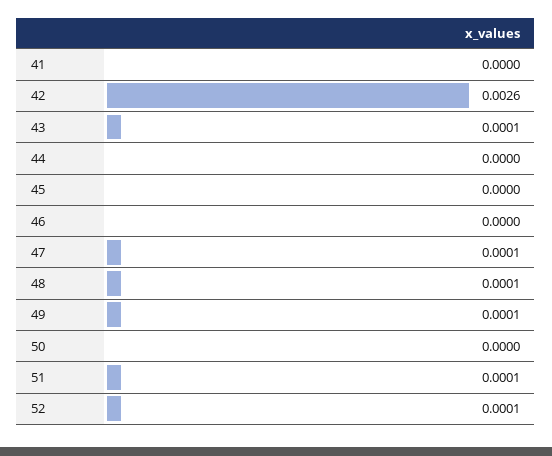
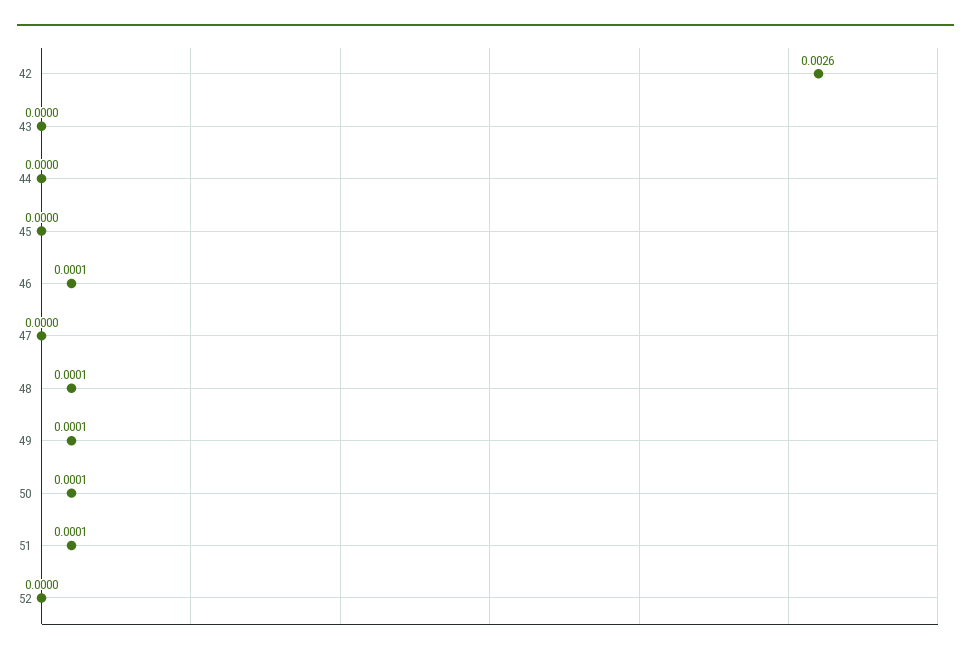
41: 0 -> none
43: 0.0001 -> 0
46: 0 -> 0.0001
47: 0.0001 -> 0
50: 0 -> 0.0001
52: 0.0001 -> 0

